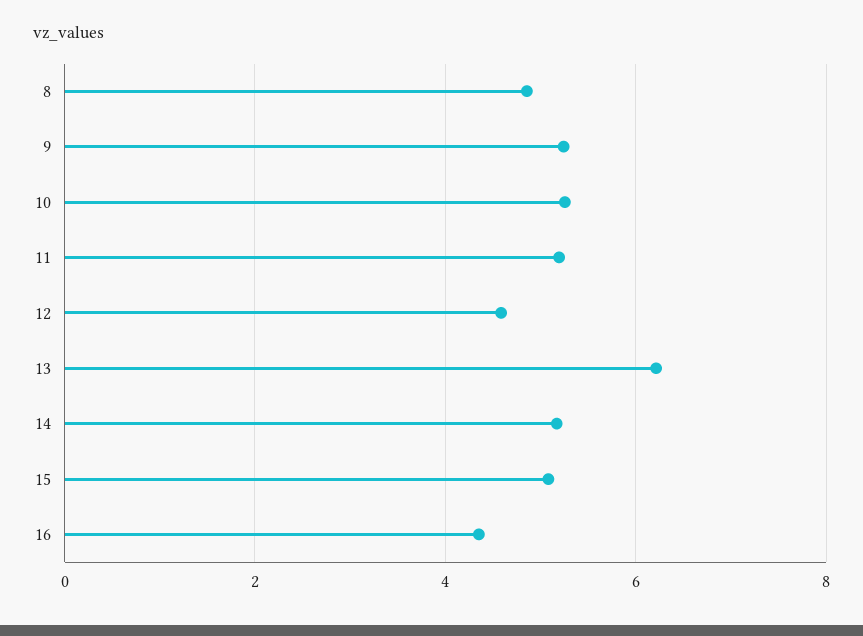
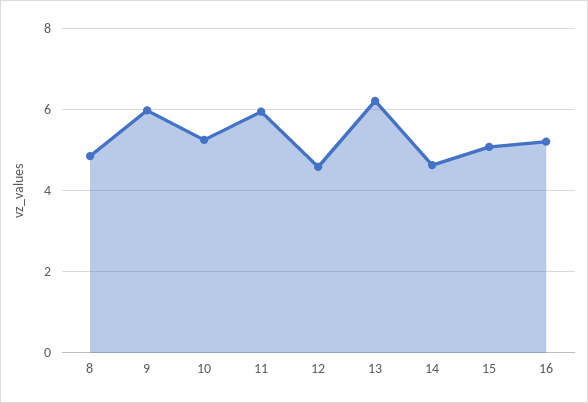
9: 5.2 -> 6
11: 5.2 -> 6
14: 5.2 -> 4.6
16: 4.4 -> 5.2

